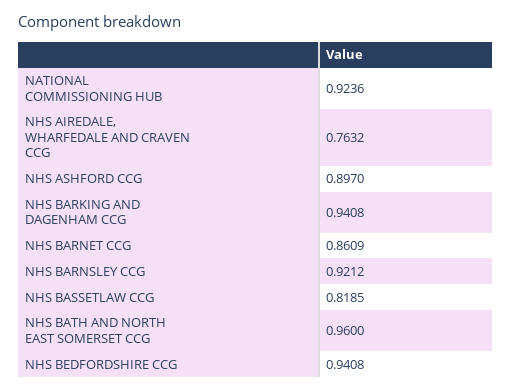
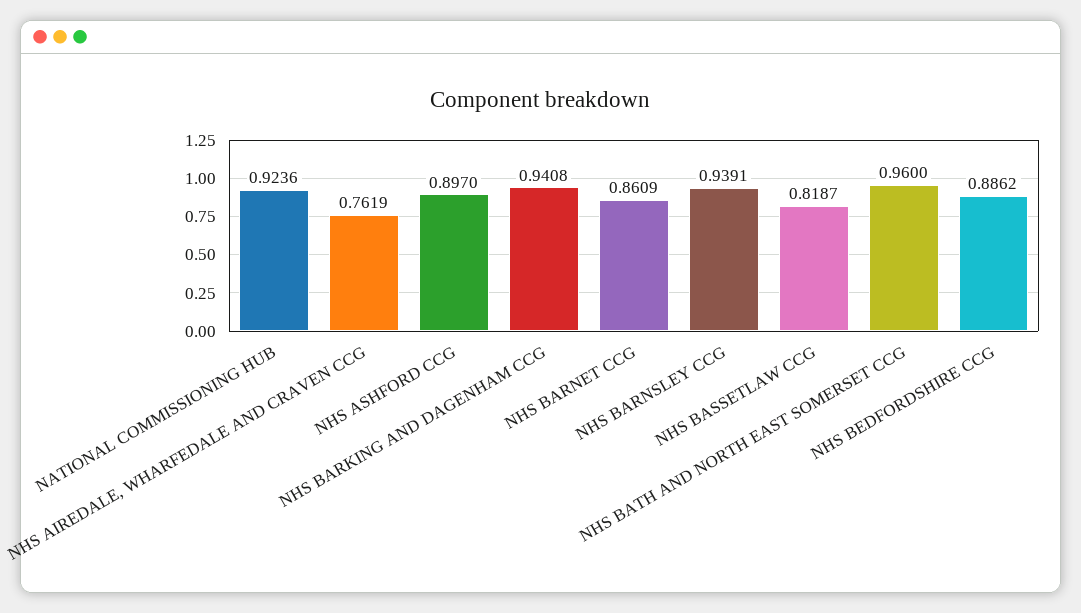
NHS AIREDALE, WHARFEDALE AND CRAVEN CCG: 0.7632 -> 0.7619
NHS BARNSLEY CCG: 0.9212 -> 0.9391
NHS BASSETLAW CCG: 0.8185 -> 0.8187
NHS BEDFORDSHIRE CCG: 0.9408 -> 0.8862

